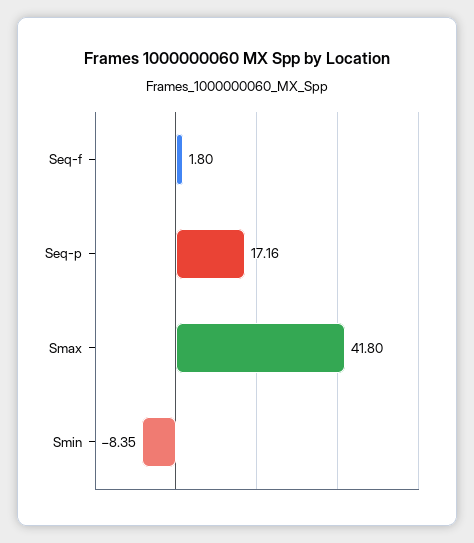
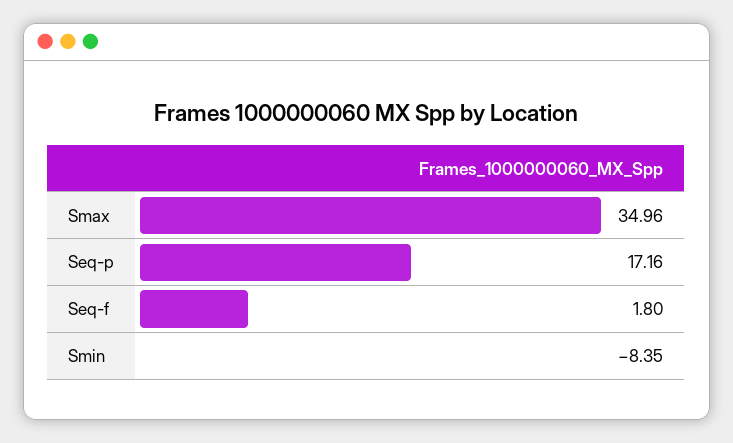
Smax: 41.8 -> 34.96

